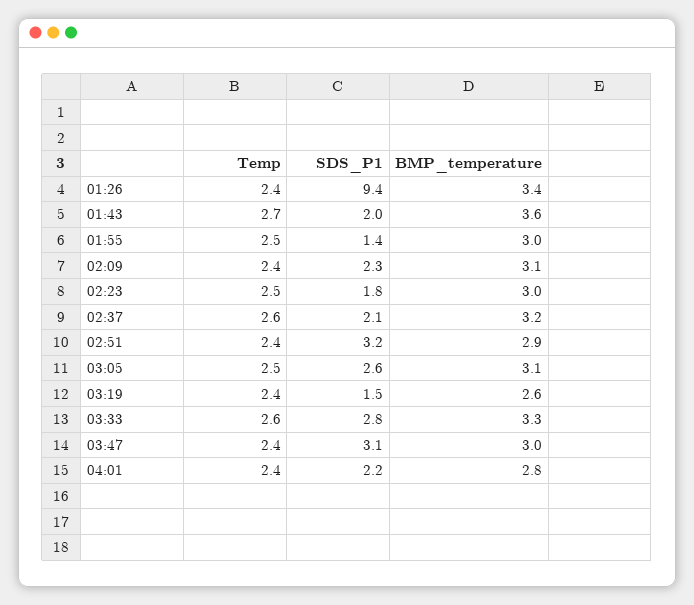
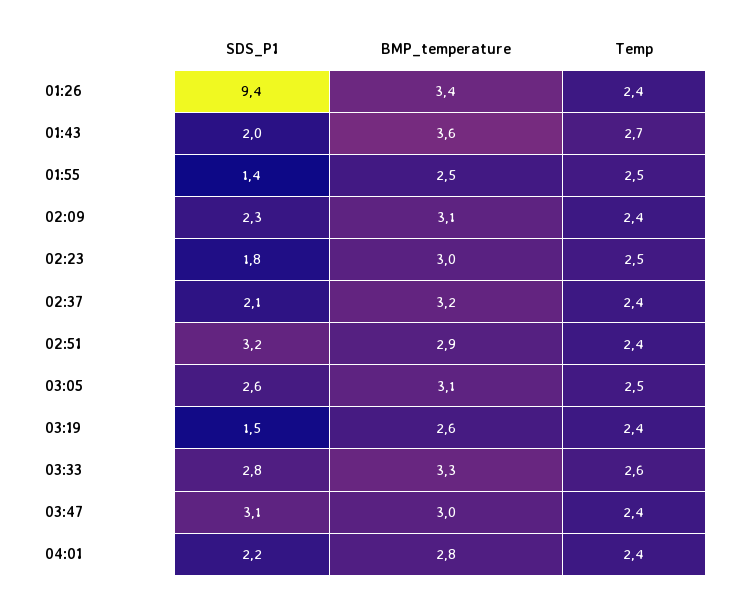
BMP_temperature, 01:55: 3 -> 2.5
Temp, 02:37: 2.6 -> 2.4

